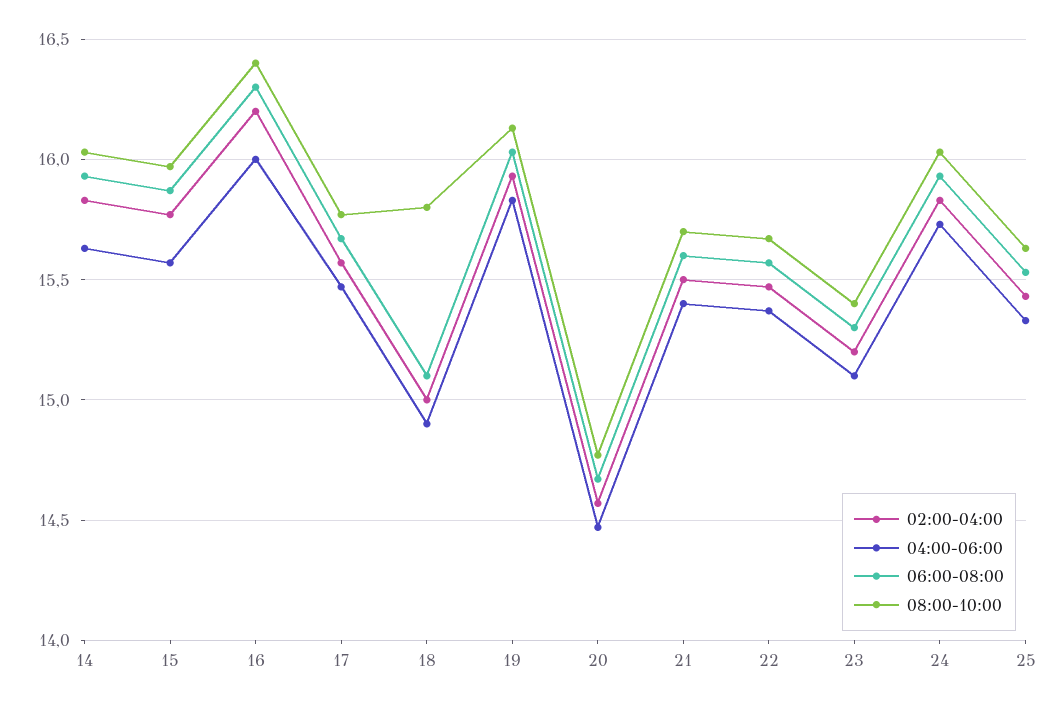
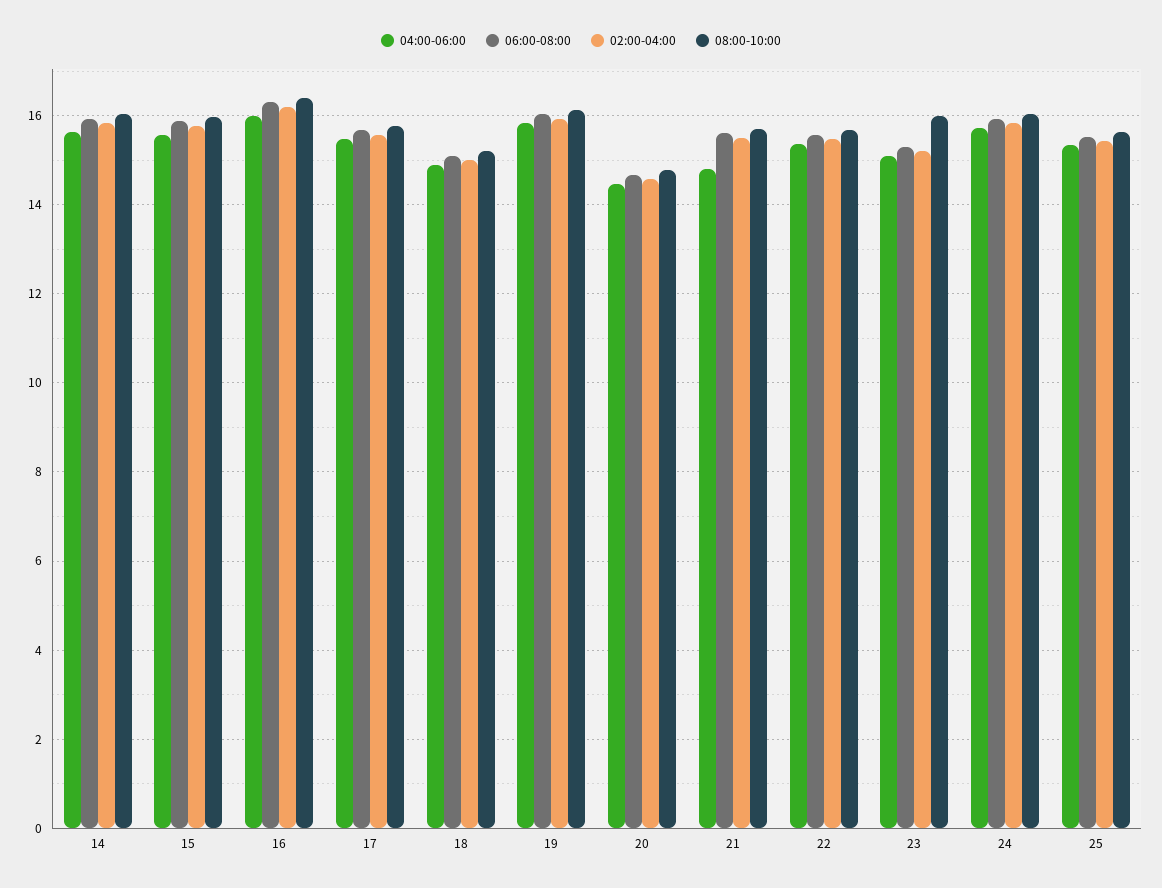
08:00-10:00, 18: 15.8 -> 15.2
04:00-06:00, 21: 15.4 -> 14.8
08:00-10:00, 23: 15.4 -> 16

